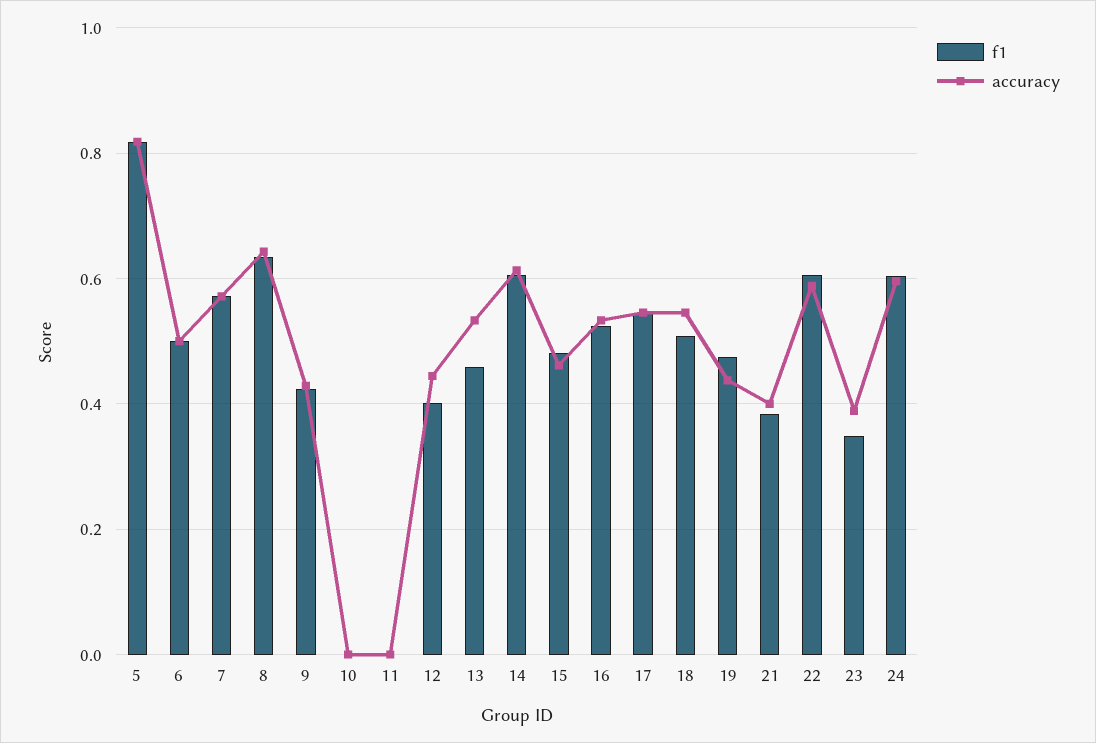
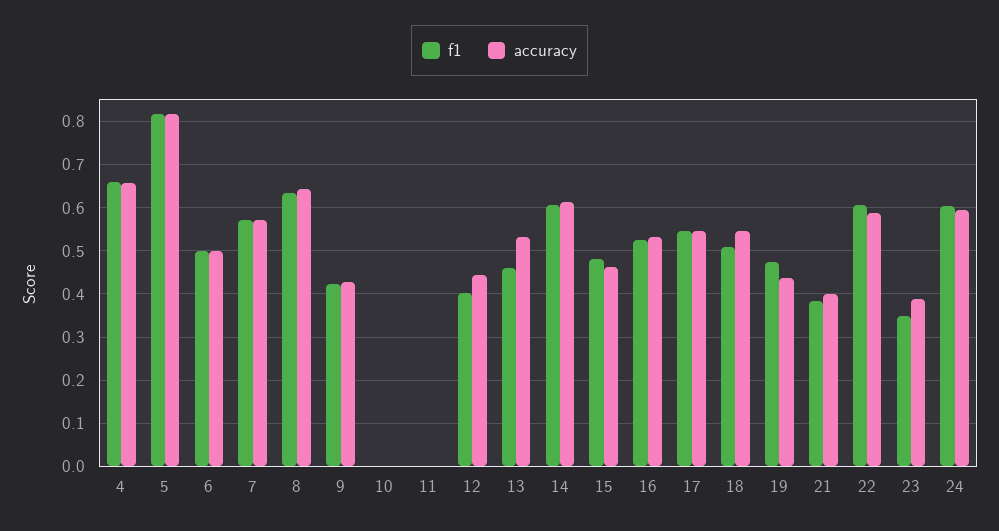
f1, 4: none -> 0.66
accuracy, 4: none -> 0.66

